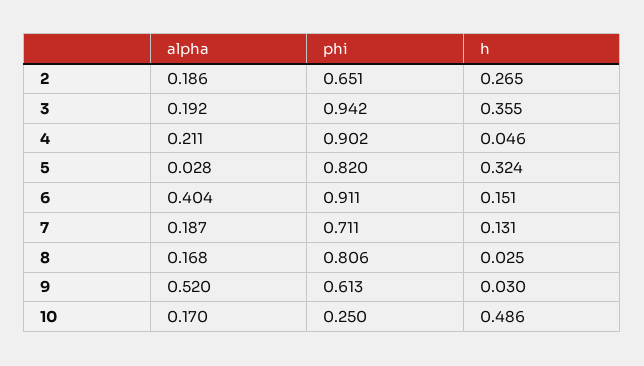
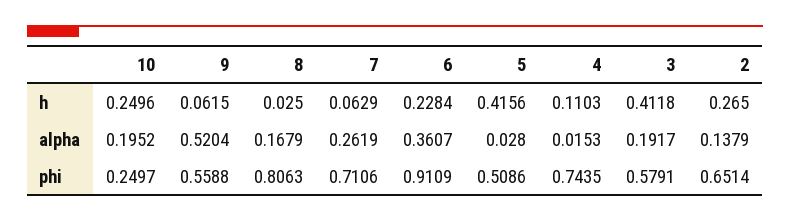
alpha, 2: 0.186 -> 0.1379
phi, 3: 0.942 -> 0.5791
h, 3: 0.355 -> 0.4118
alpha, 4: 0.211 -> 0.0153
phi, 4: 0.902 -> 0.7435
h, 4: 0.046 -> 0.1103
phi, 5: 0.82 -> 0.5086
h, 5: 0.324 -> 0.4156
alpha, 6: 0.404 -> 0.3607
h, 6: 0.151 -> 0.2284
alpha, 7: 0.187 -> 0.2619
h, 7: 0.131 -> 0.0629
phi, 9: 0.613 -> 0.5588
h, 9: 0.03 -> 0.0615
alpha, 10: 0.17 -> 0.1952
h, 10: 0.486 -> 0.2496

